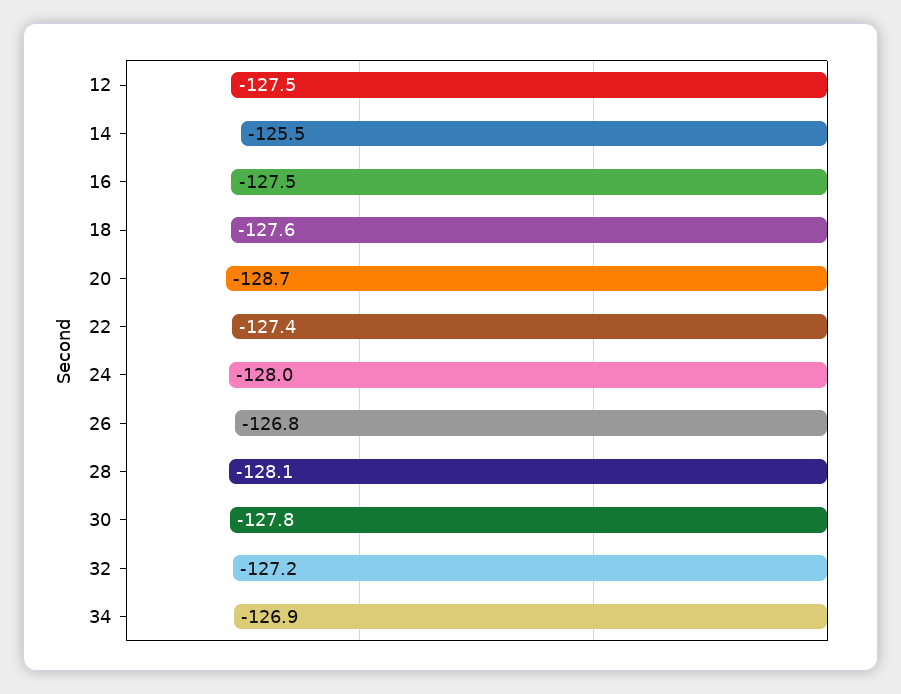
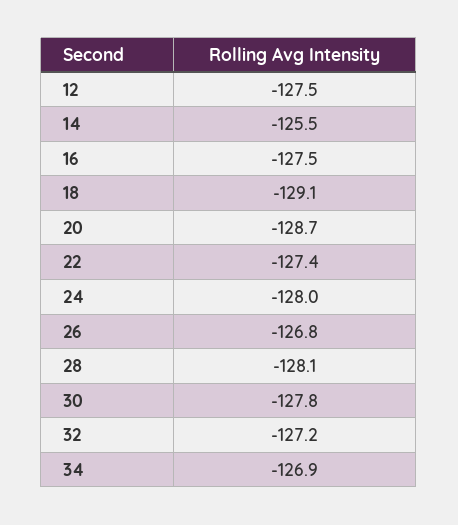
18: -127.6 -> -129.1

